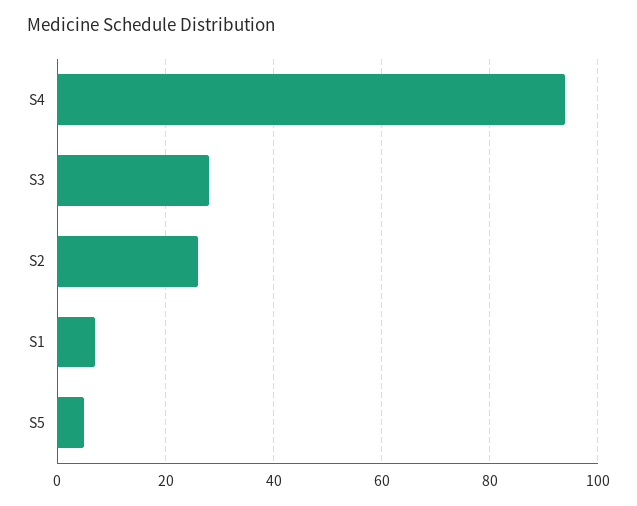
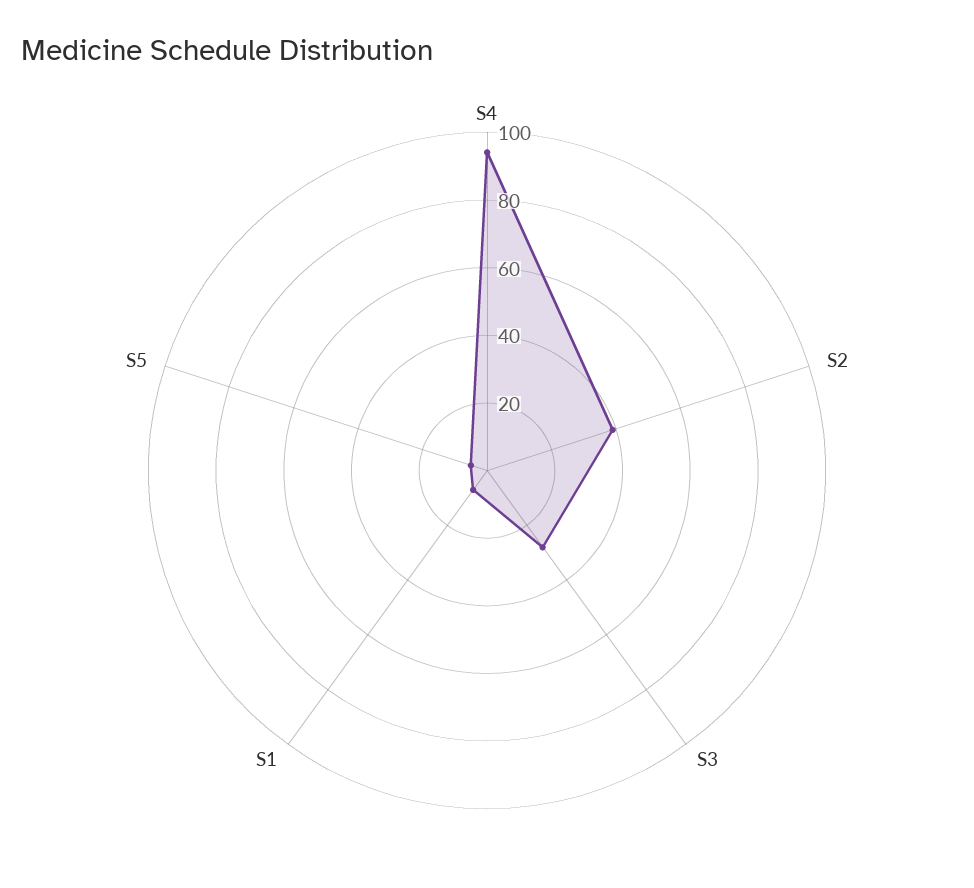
S2: 25 -> 40

